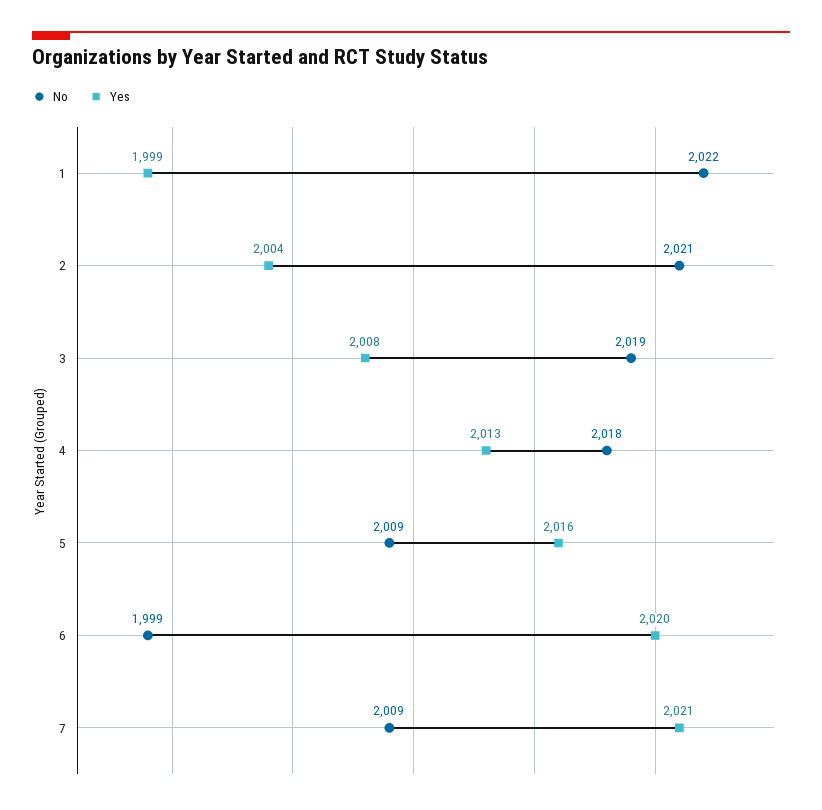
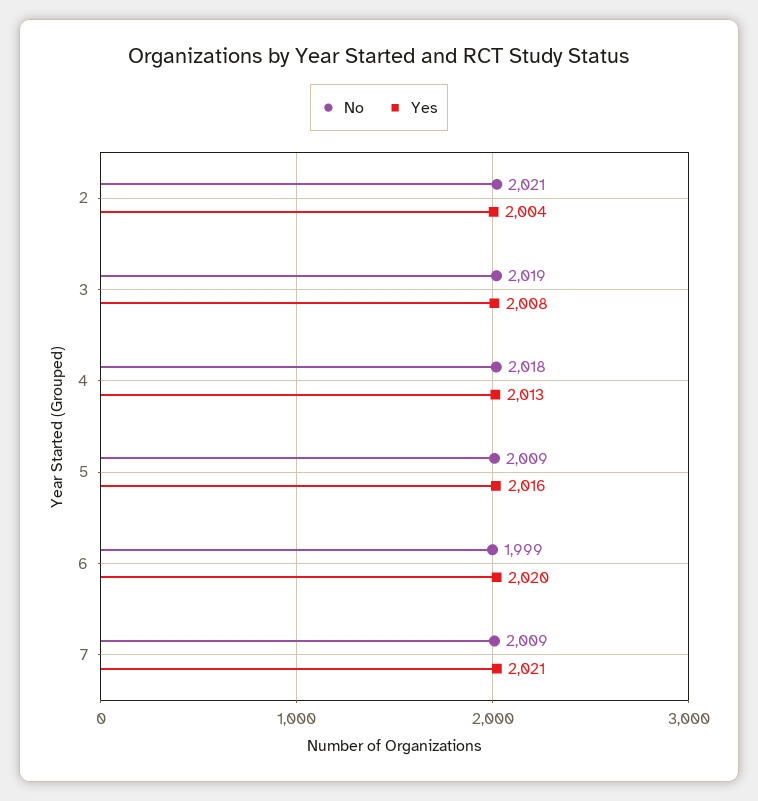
No, 1: 2022 -> none
Yes, 1: 1999 -> none

